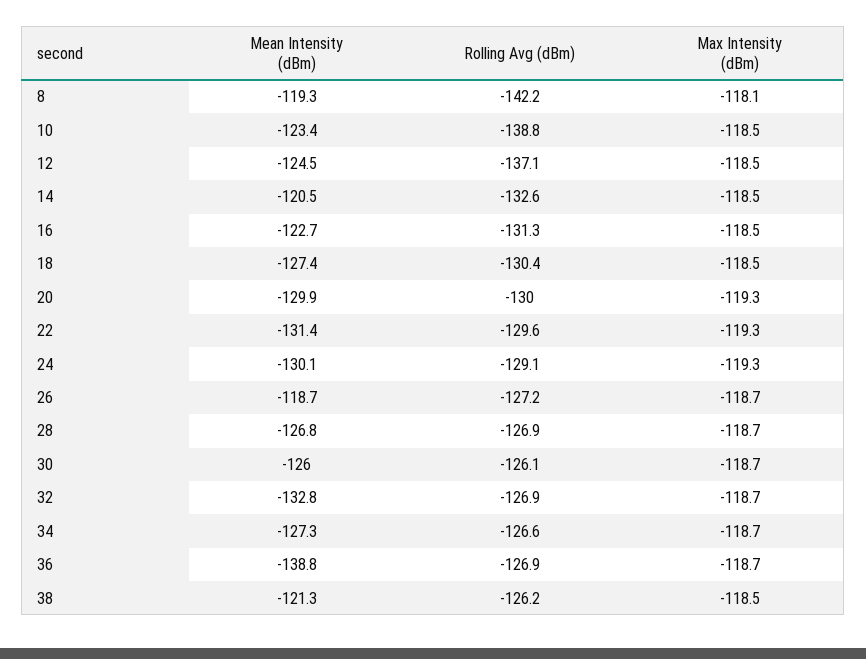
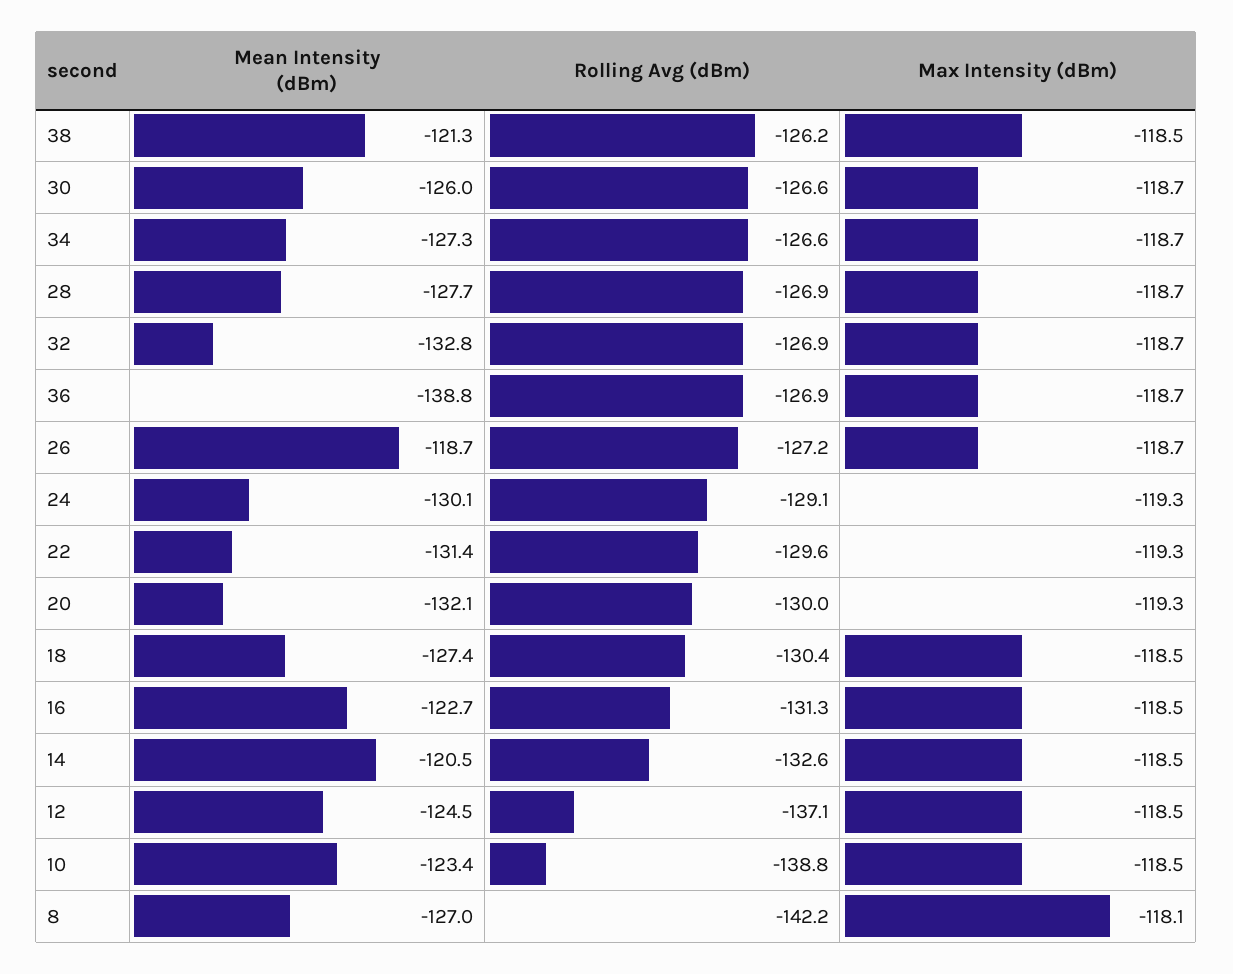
Mean Intensity (dBm), 8: -119.3 -> -127
Mean Intensity (dBm), 20: -129.9 -> -132.1
Mean Intensity (dBm), 28: -126.8 -> -127.7
Rolling Avg (dBm), 30: -126.1 -> -126.6

